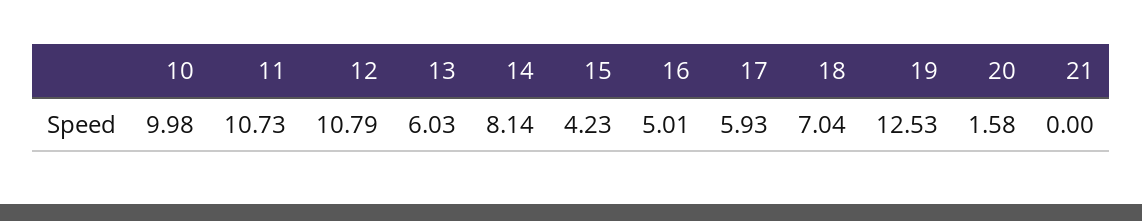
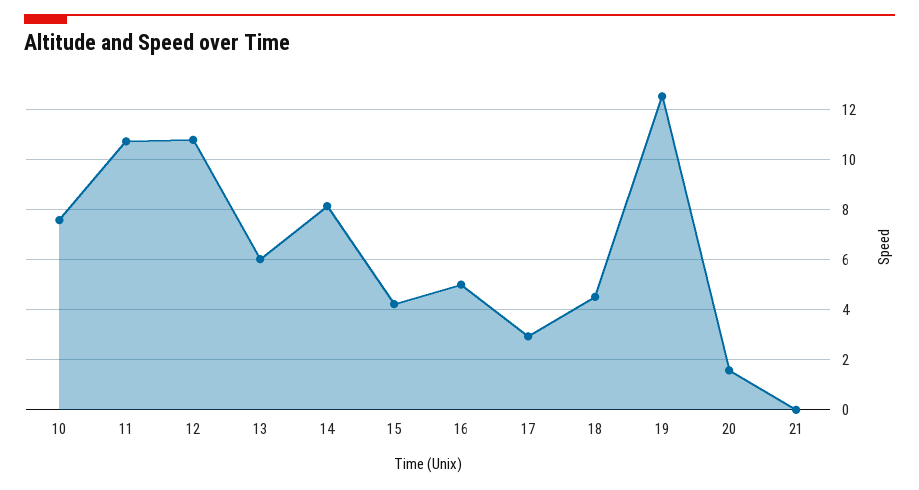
10: 9.98 -> 7.5
17: 5.93 -> 3
18: 7.04 -> 4.5

